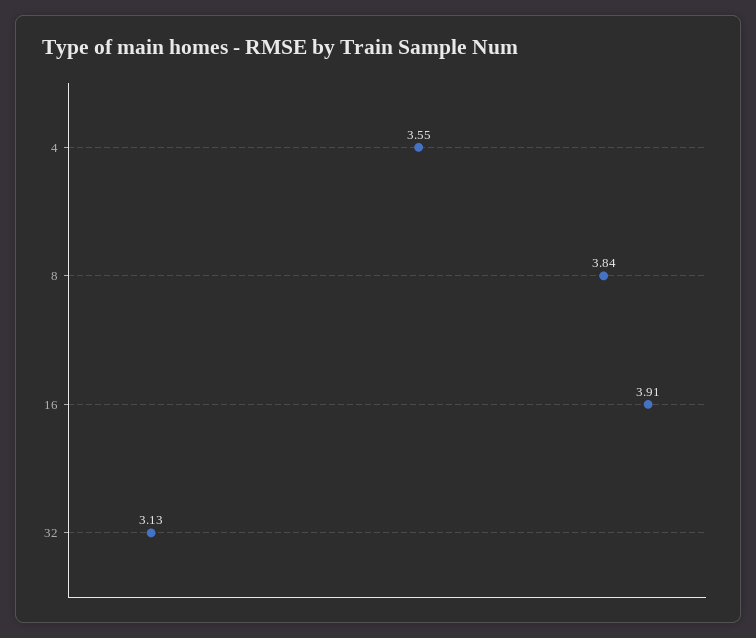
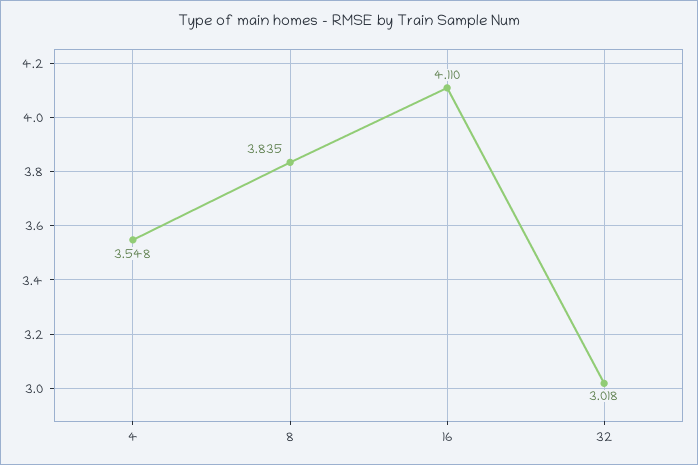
16: 3.91 -> 4.11
32: 3.13 -> 3.018

